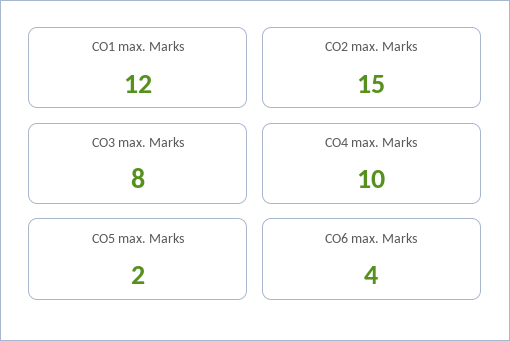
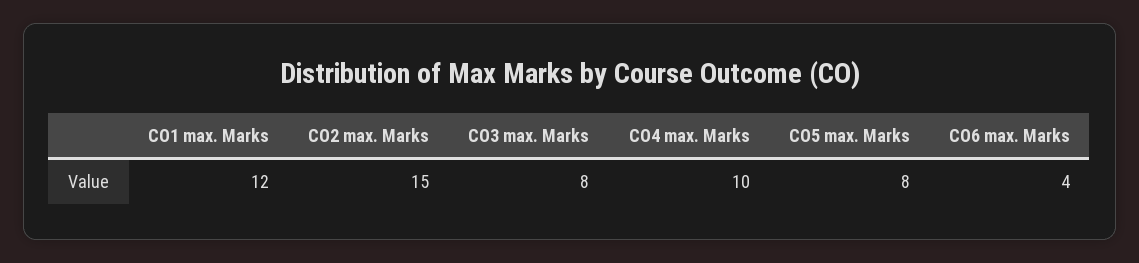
CO5 max. Marks: 2 -> 8

